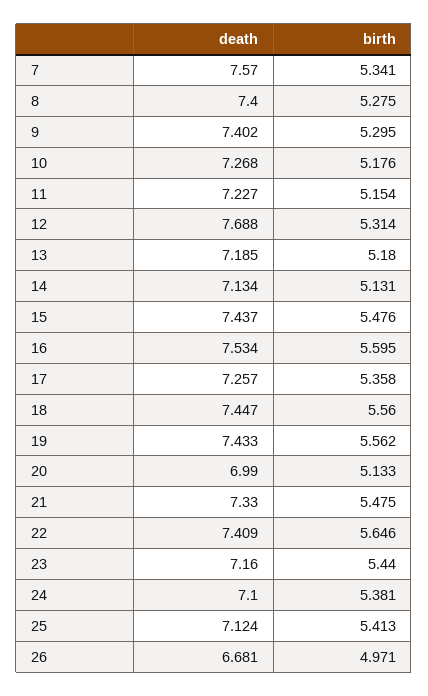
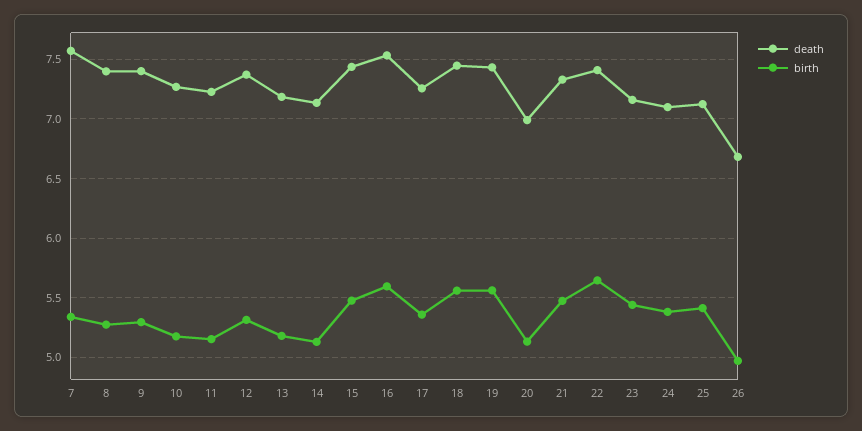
death, 12: 7.688 -> 7.4

